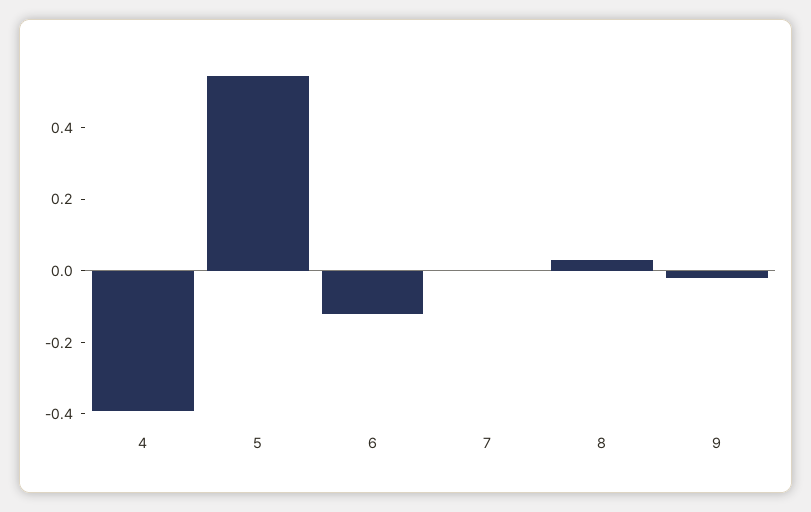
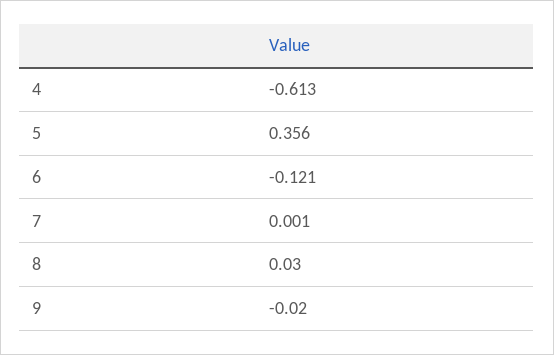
4: -0.4 -> -0.613
5: 0.55 -> 0.356

